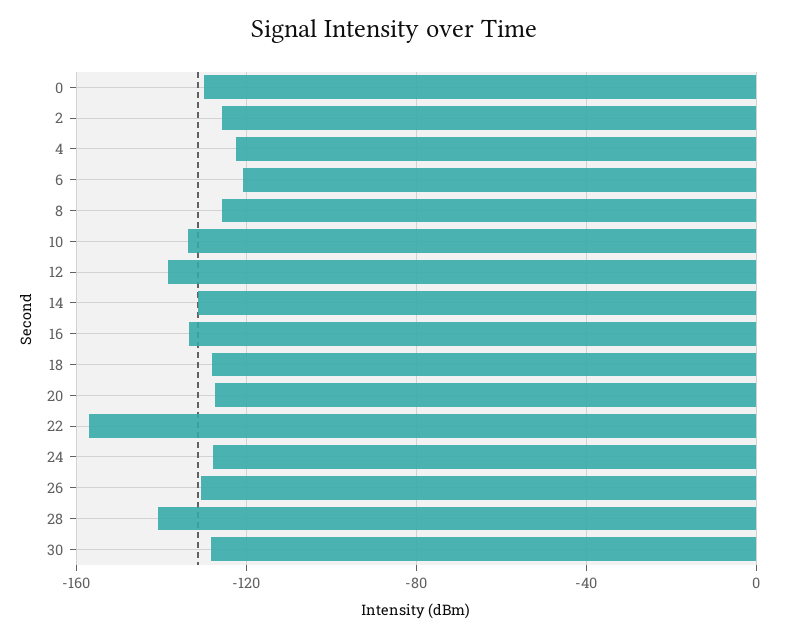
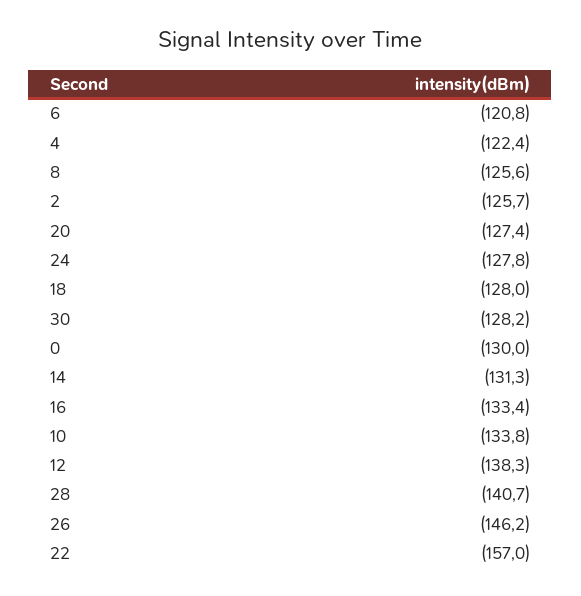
26: -130 -> -146.2

